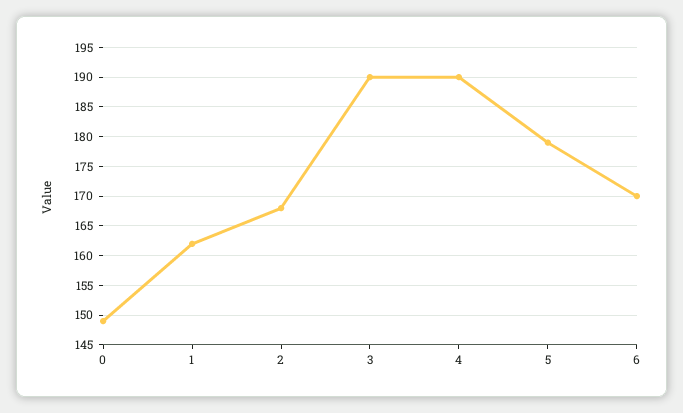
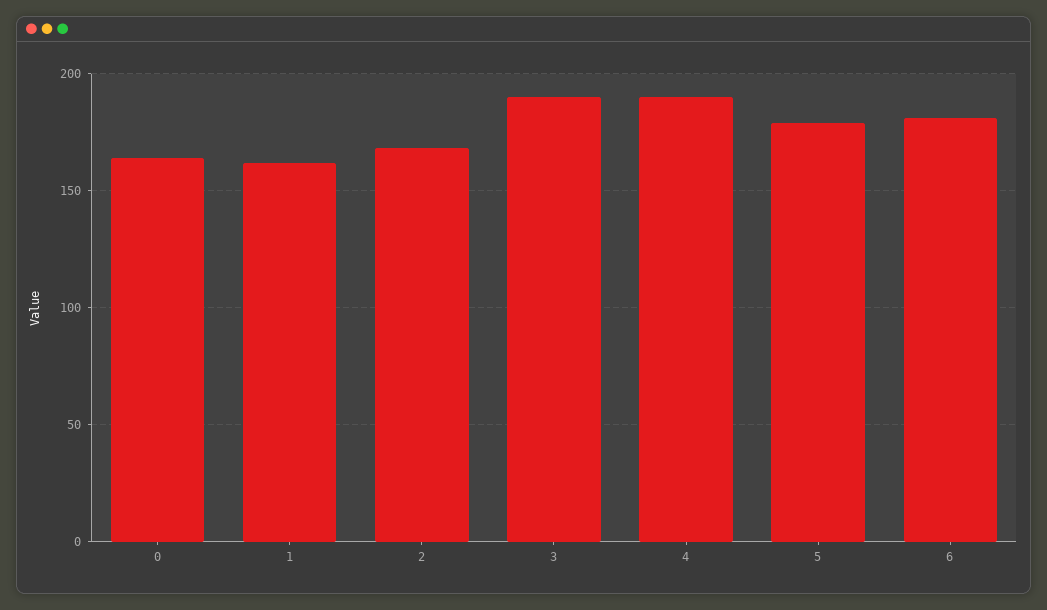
0: 150 -> 165
6: 170 -> 180

